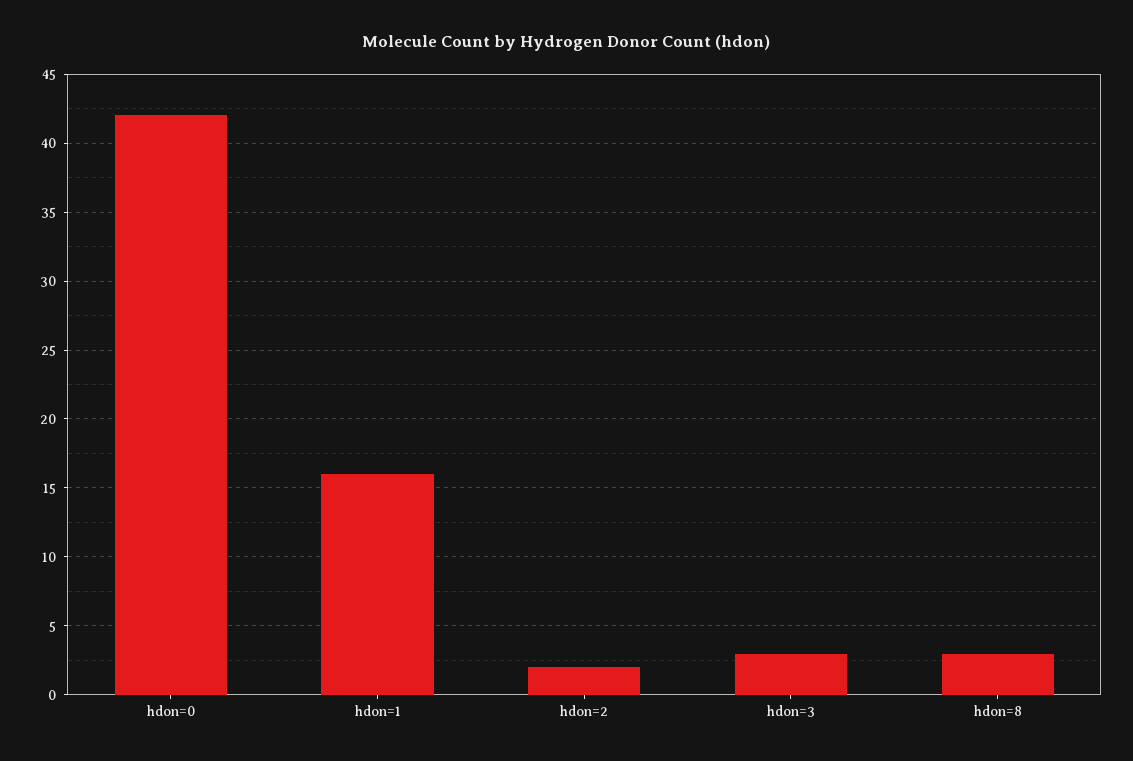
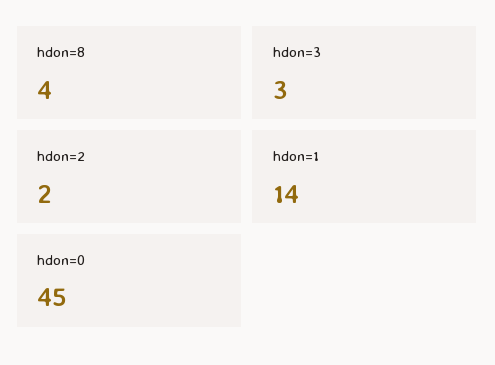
hdon=0: 42 -> 45
hdon=1: 16 -> 14
hdon=8: 3 -> 4

